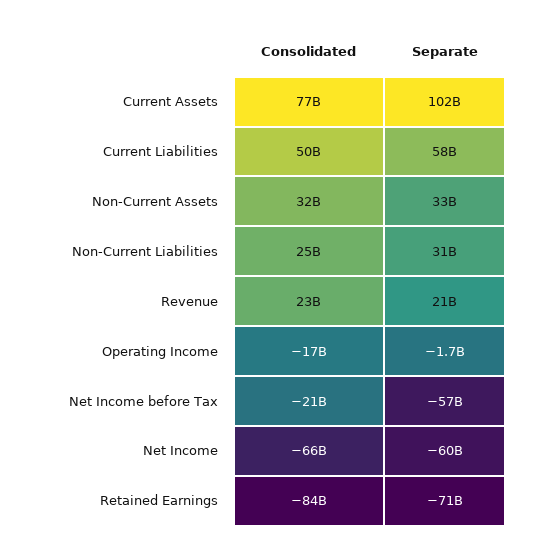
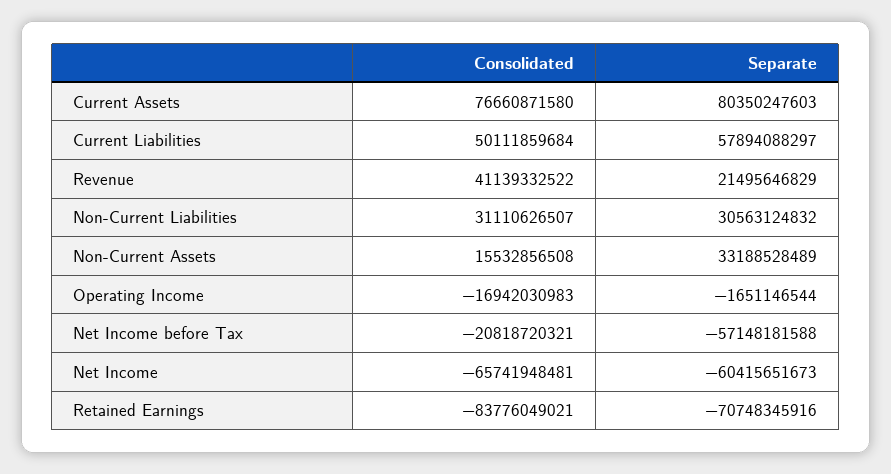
Separate, Current Assets: 102000000000 -> 80350247603
Consolidated, Non-Current Assets: 32000000000 -> 15532856508
Consolidated, Non-Current Liabilities: 25000000000 -> 31110626507
Consolidated, Revenue: 23000000000 -> 41139332522

